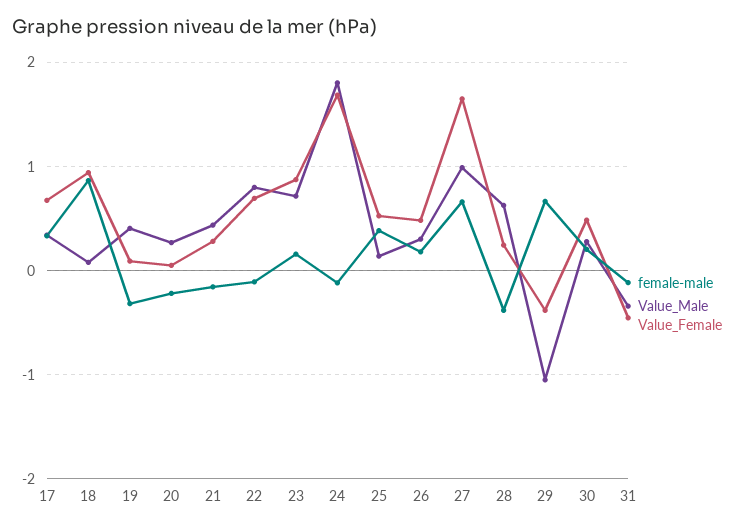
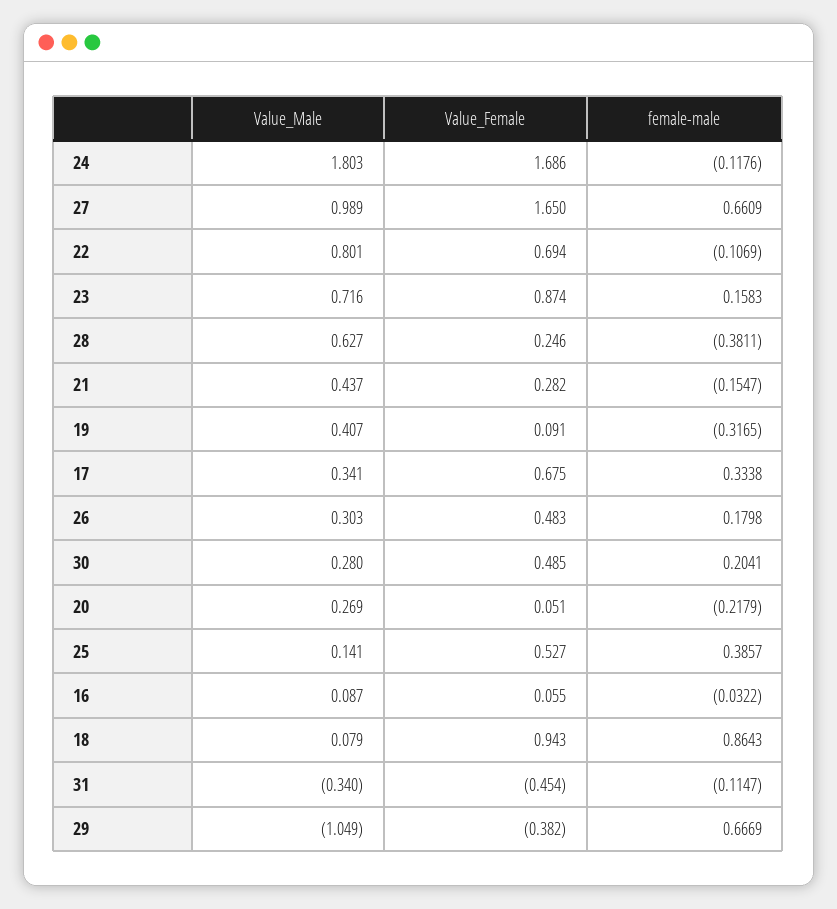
Value_Male, 16: none -> 0.087
Value_Female, 16: none -> 0.055
female-male, 16: none -> -0.0322

